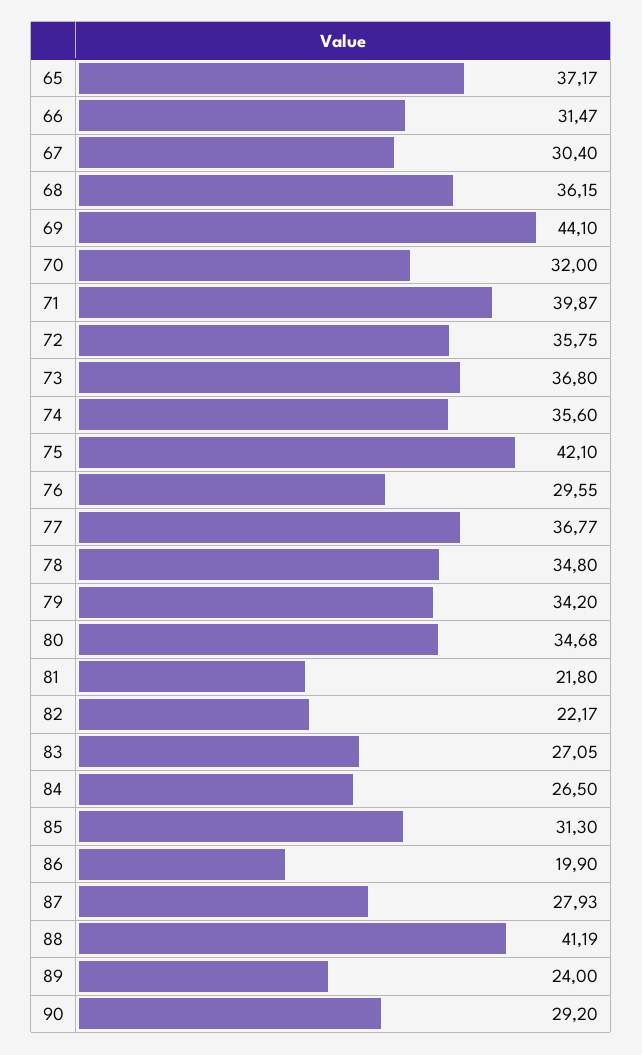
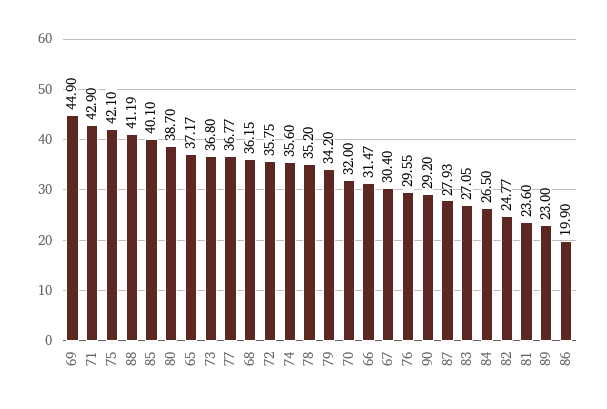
69: 44.1 -> 44.9
71: 39.87 -> 42.9
78: 34.8 -> 35.2
80: 34.68 -> 38.7
81: 21.8 -> 23.6
82: 22.17 -> 24.77
85: 31.3 -> 40.1
89: 24 -> 23

